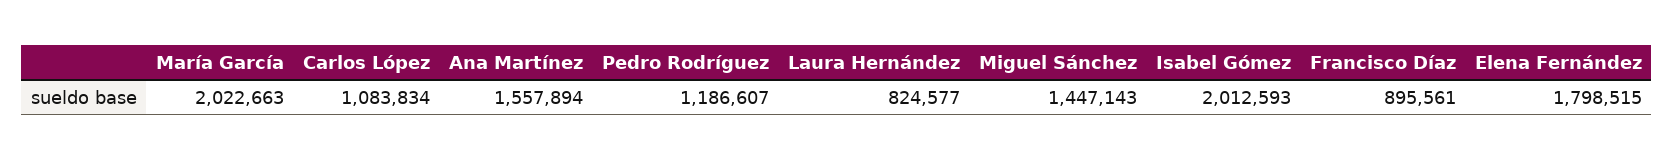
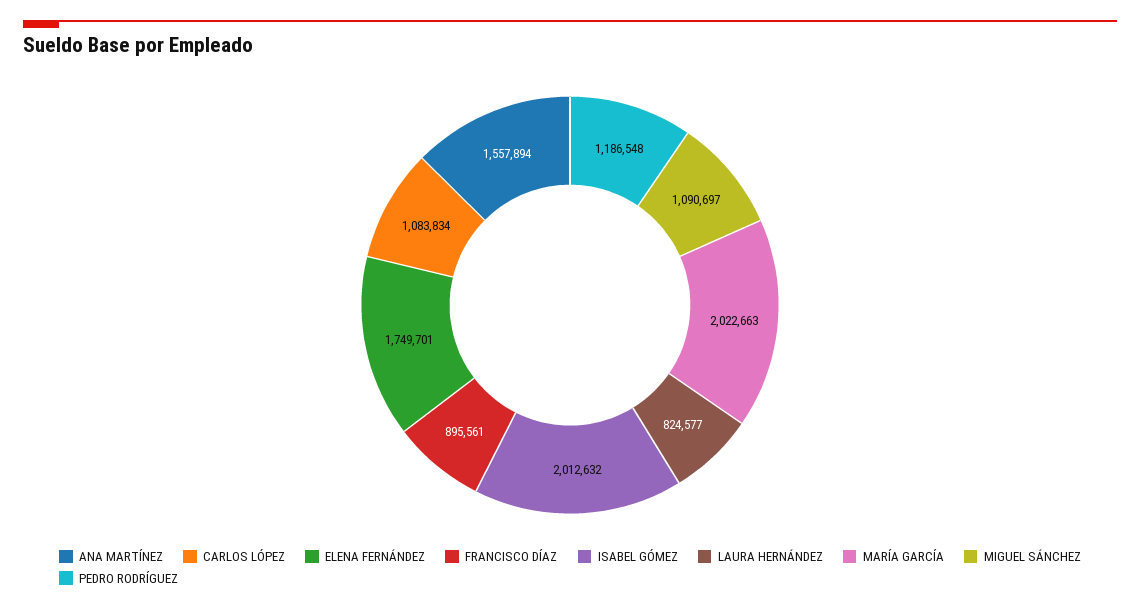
Pedro Rodríguez: 1186607 -> 1186548
Miguel Sánchez: 1447143 -> 1090697
Isabel Gómez: 2012593 -> 2012632
Elena Fernández: 1798515 -> 1749701

